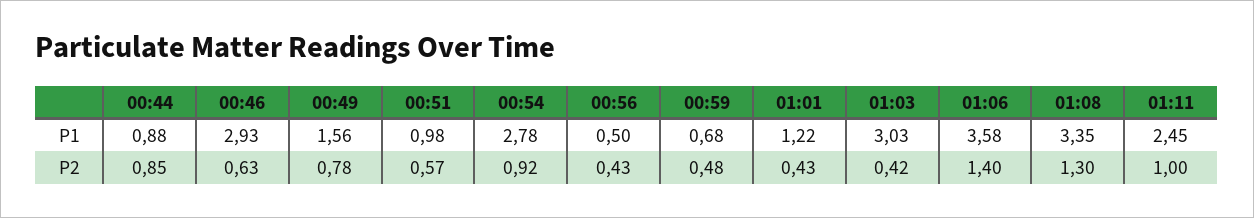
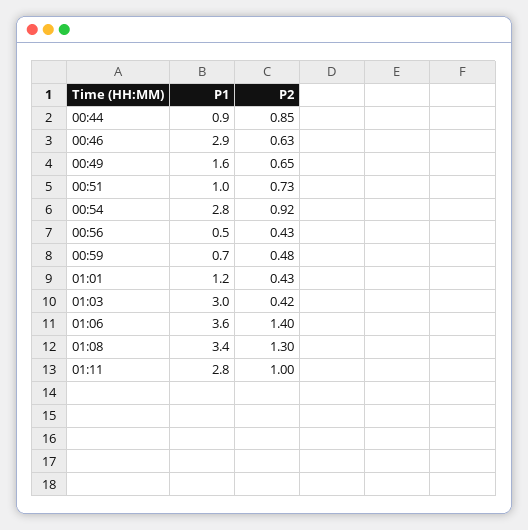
01:11, P1: 2.45 -> 2.8
00:49, P2: 0.78 -> 0.65
00:51, P2: 0.57 -> 0.73

